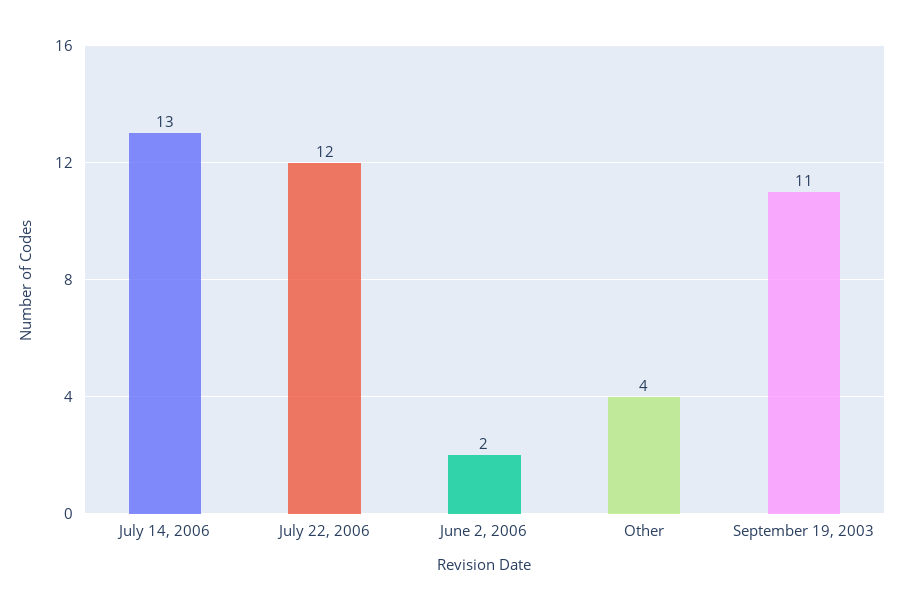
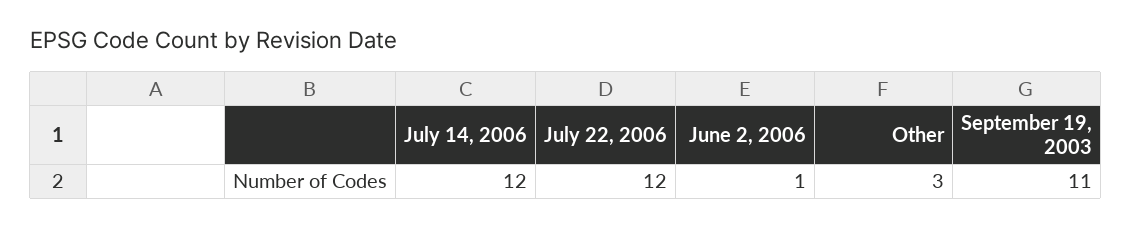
July 14, 2006: 13 -> 12
June 2, 2006: 2 -> 1
Other: 4 -> 3

